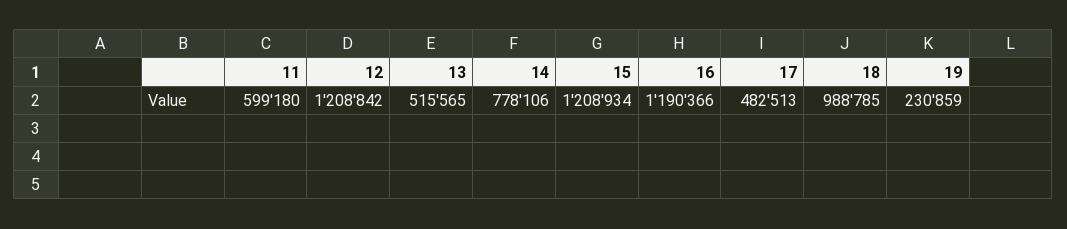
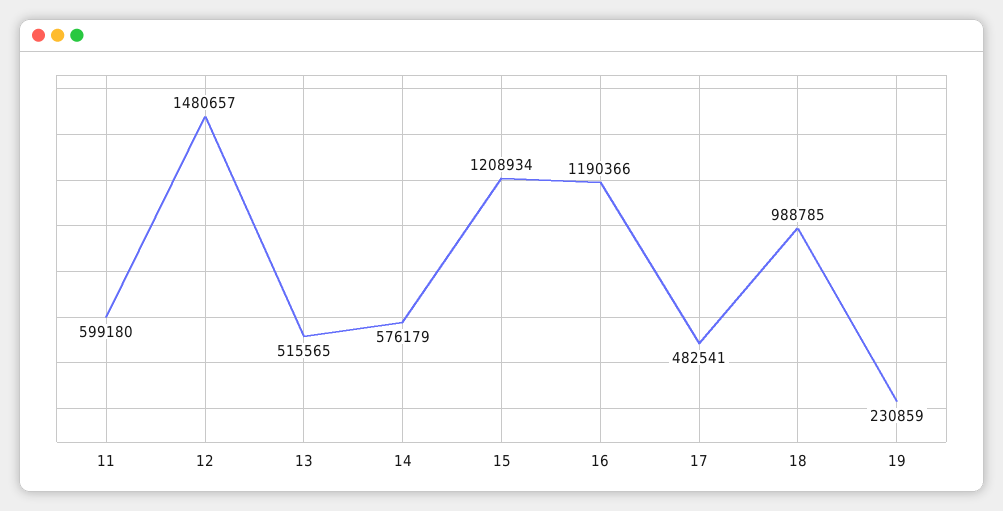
12: 1208842 -> 1480657
14: 778106 -> 576179
17: 482513 -> 482541

